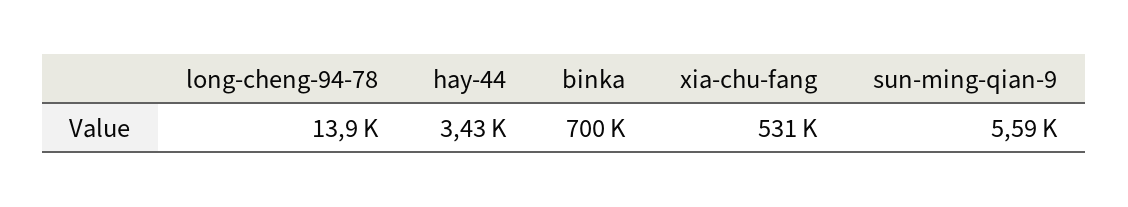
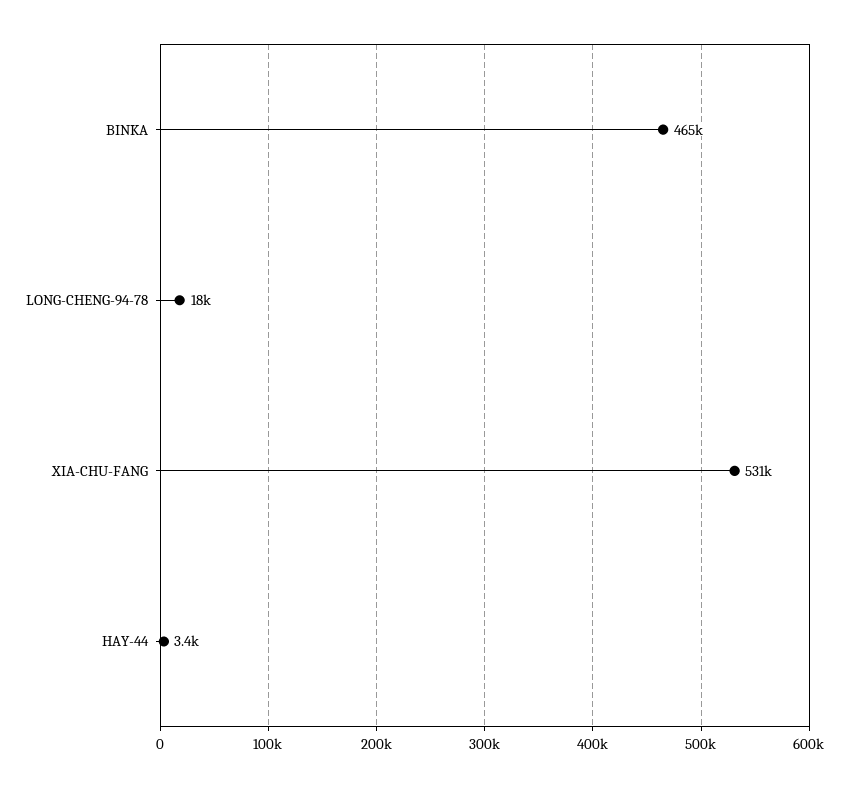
long-cheng-94-78: 13900 -> 18000
binka: 700000 -> 465000
sun-ming-qian-9: 5590 -> none

